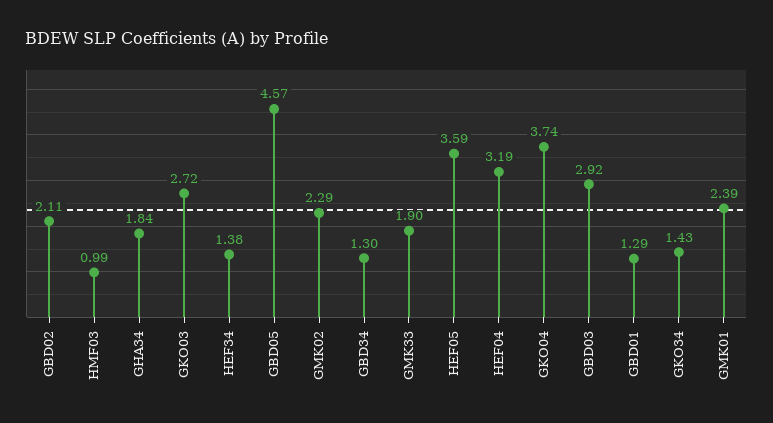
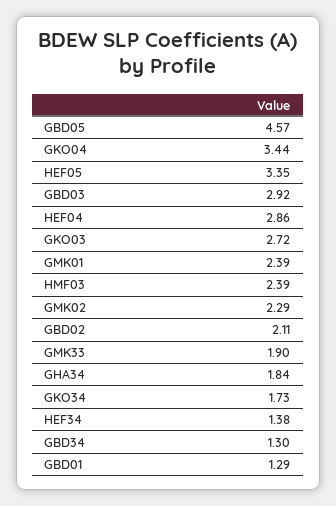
HMF03: 0.99 -> 2.39
HEF05: 3.59 -> 3.35
HEF04: 3.19 -> 2.86
GKO04: 3.74 -> 3.44
GKO34: 1.43 -> 1.73

